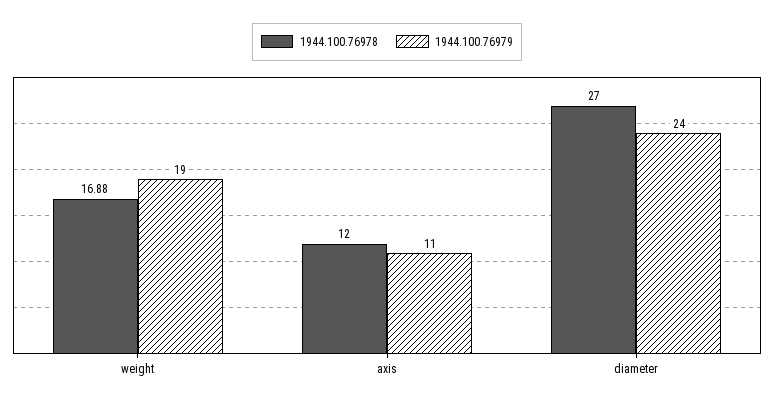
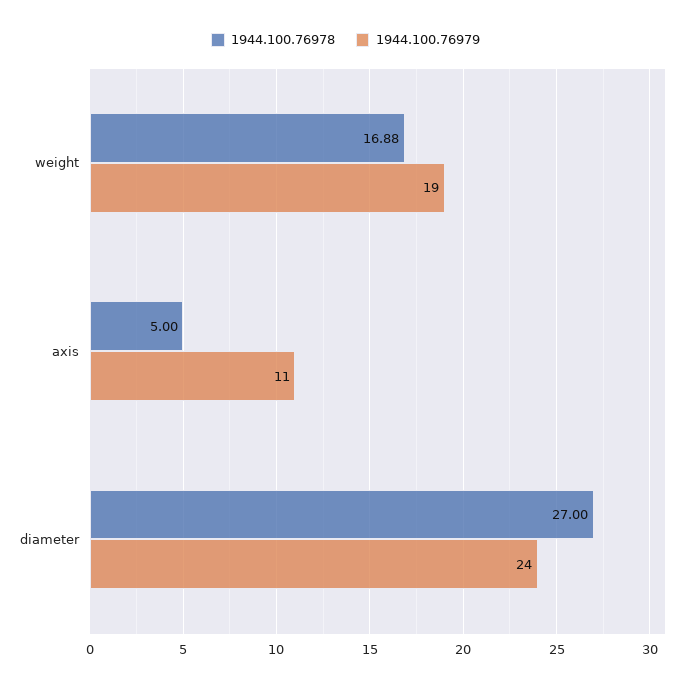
1944.100.76978, axis: 12 -> 5

